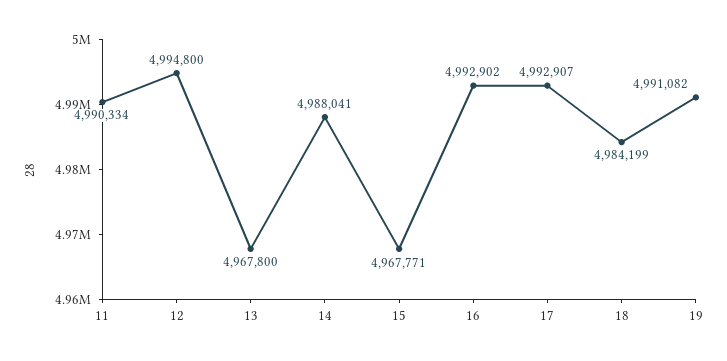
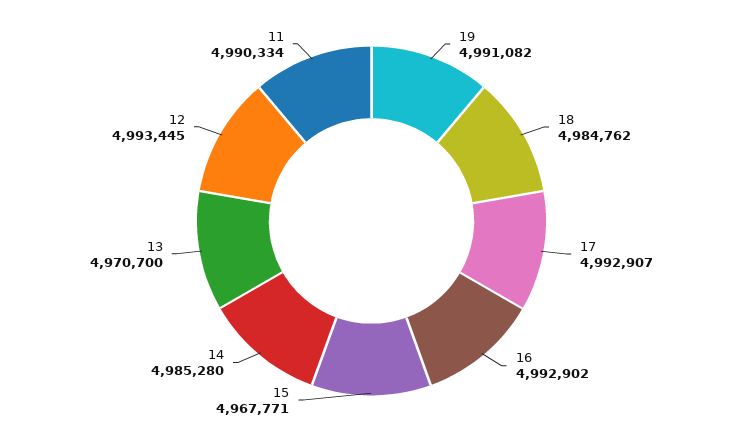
12: 4994800 -> 4993445
13: 4967800 -> 4970700
14: 4988041 -> 4985280
18: 4984199 -> 4984762

